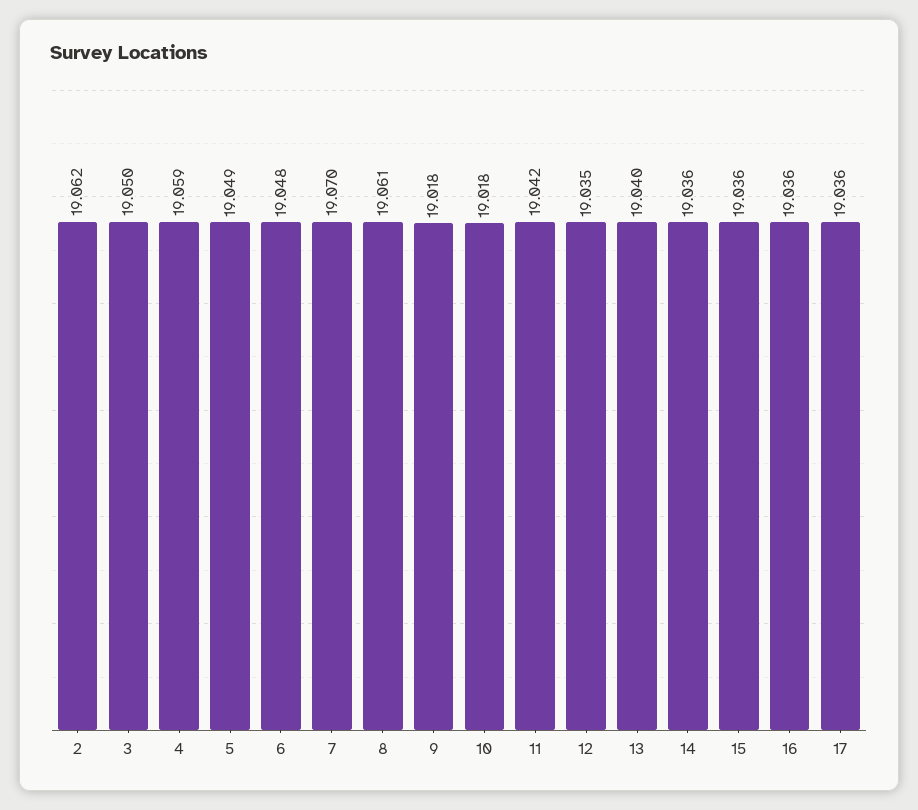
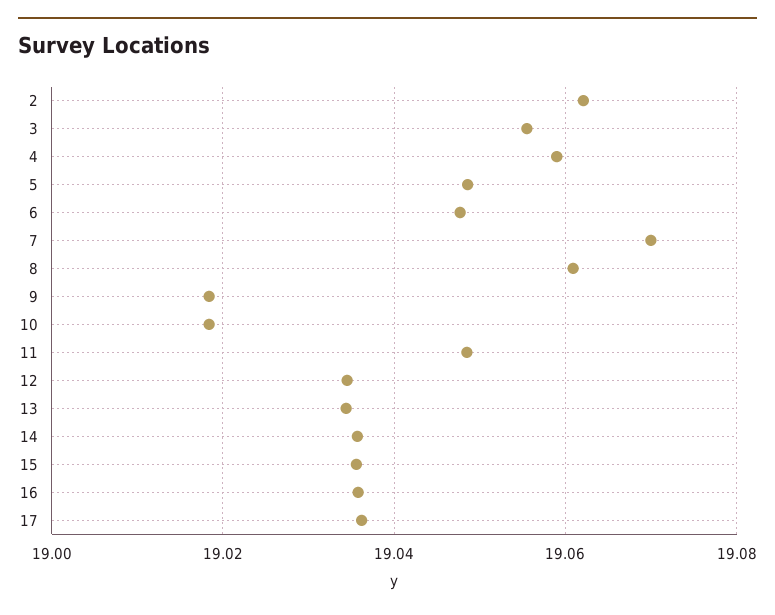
3: 19.05 -> 19.056
11: 19.042 -> 19.048
13: 19.04 -> 19.034

